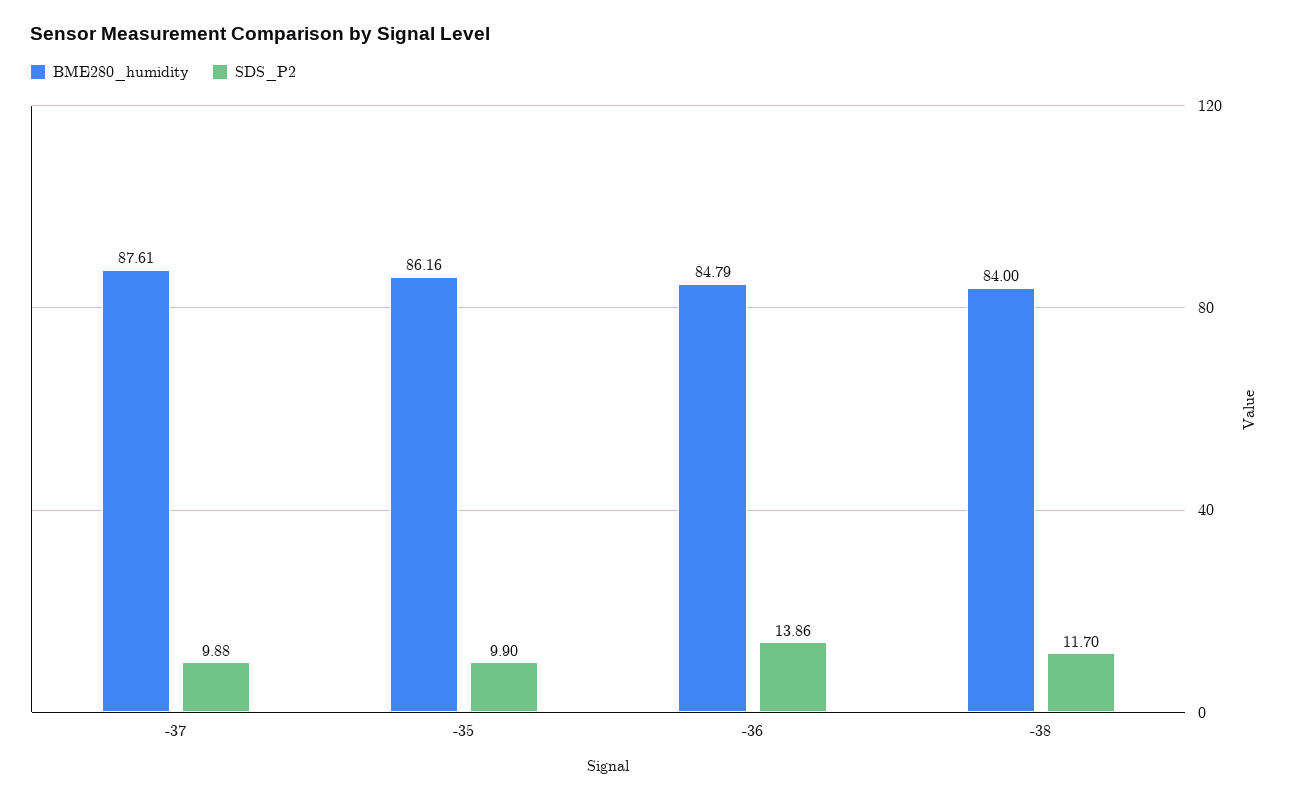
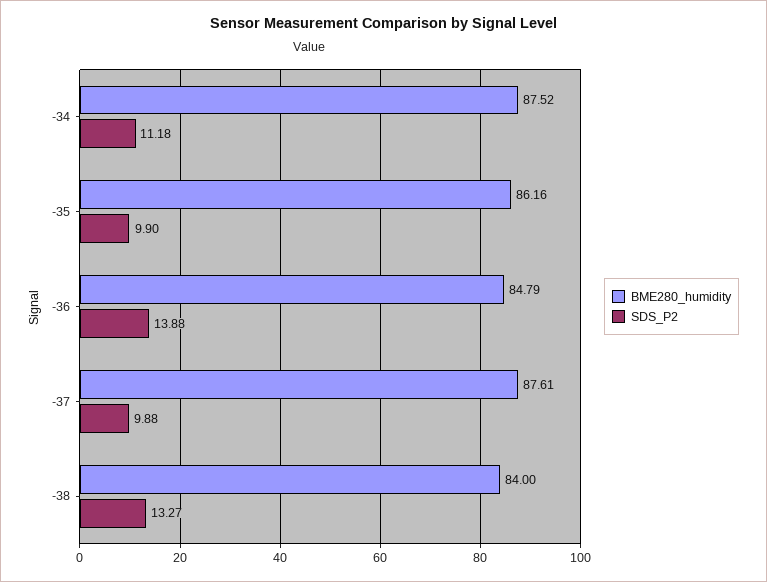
SDS_P2, -36: 13.86 -> 13.88
SDS_P2, -38: 11.7 -> 13.27
BME280_humidity, -34: none -> 87.52
SDS_P2, -34: none -> 11.18

